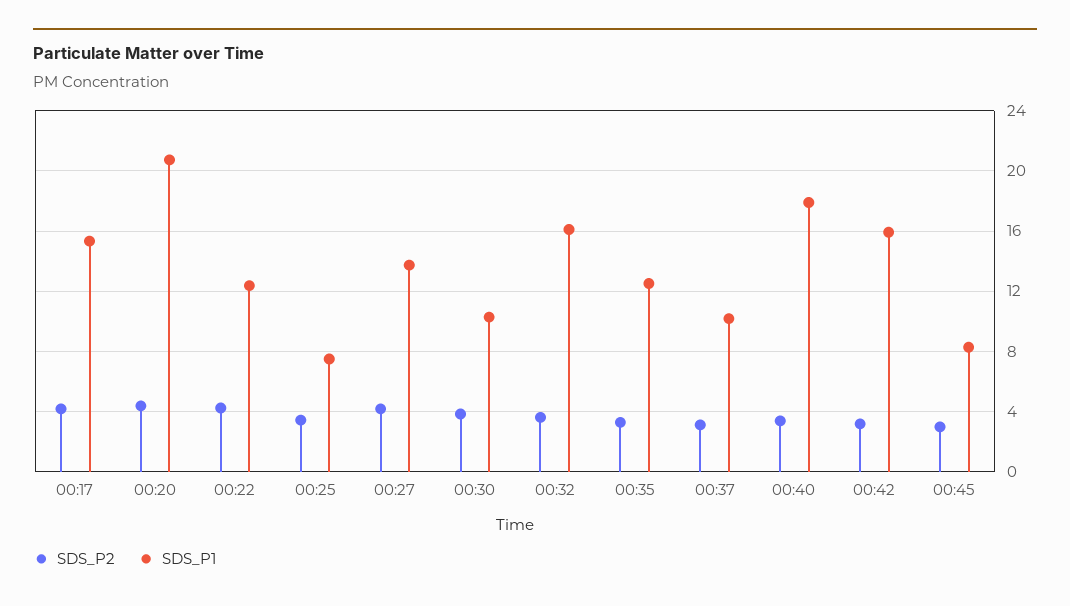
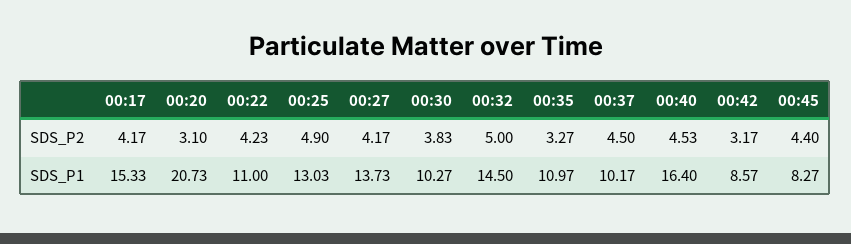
SDS_P2, 00:20: 4.5 -> 3.1
SDS_P1, 00:22: 12.5 -> 11
SDS_P2, 00:25: 3.5 -> 4.9
SDS_P1, 00:25: 7.5 -> 13.03
SDS_P2, 00:32: 3.5 -> 5
SDS_P1, 00:32: 16 -> 14.5
SDS_P1, 00:35: 12.5 -> 10.97
SDS_P2, 00:37: 3 -> 4.5
SDS_P2, 00:40: 3.5 -> 4.53
SDS_P1, 00:40: 18 -> 16.4
SDS_P1, 00:42: 16 -> 8.57
SDS_P2, 00:45: 3 -> 4.4

